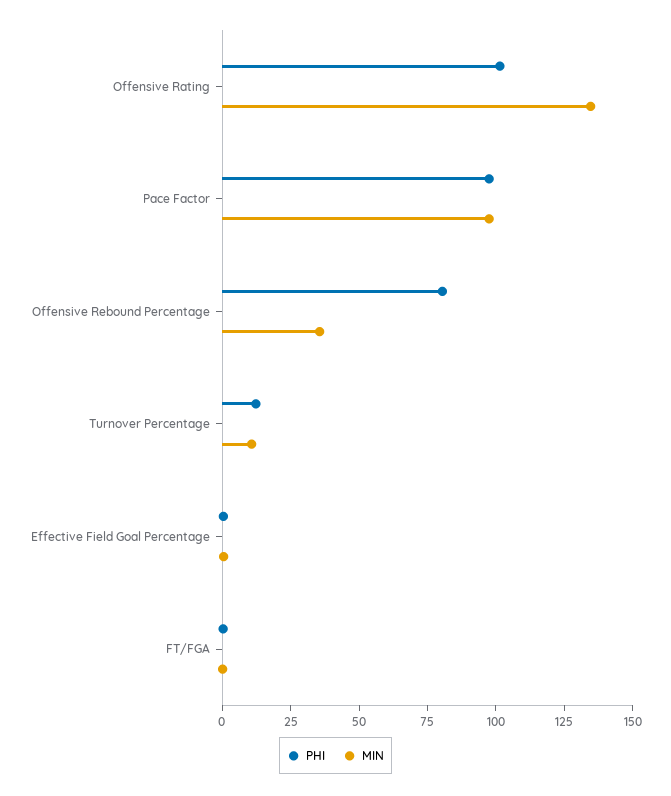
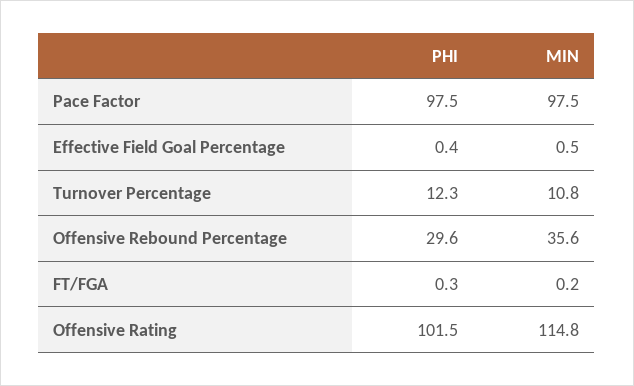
MIN, Offensive Rating: 135 -> 114.8
PHI, Offensive Rebound Percentage: 80 -> 29.6

